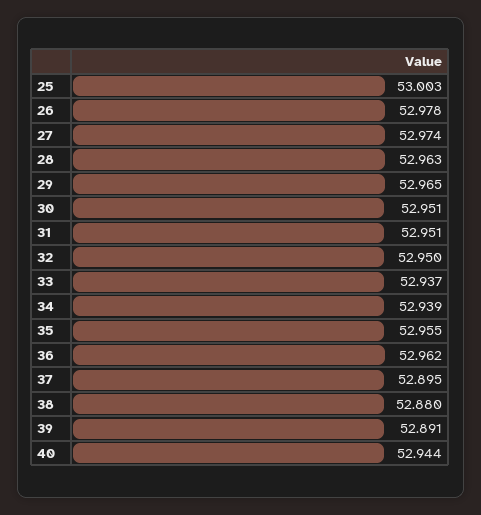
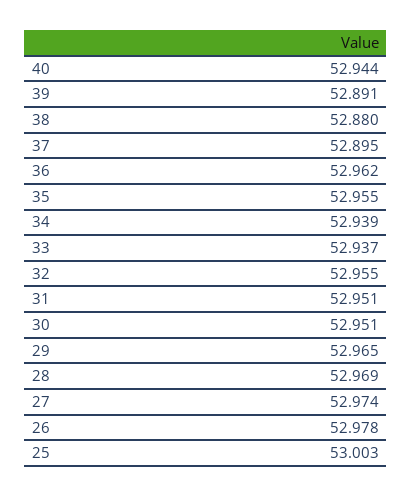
28: 52.963 -> 52.969
32: 52.95 -> 52.955

